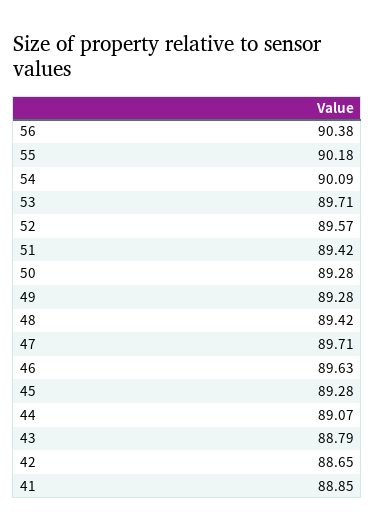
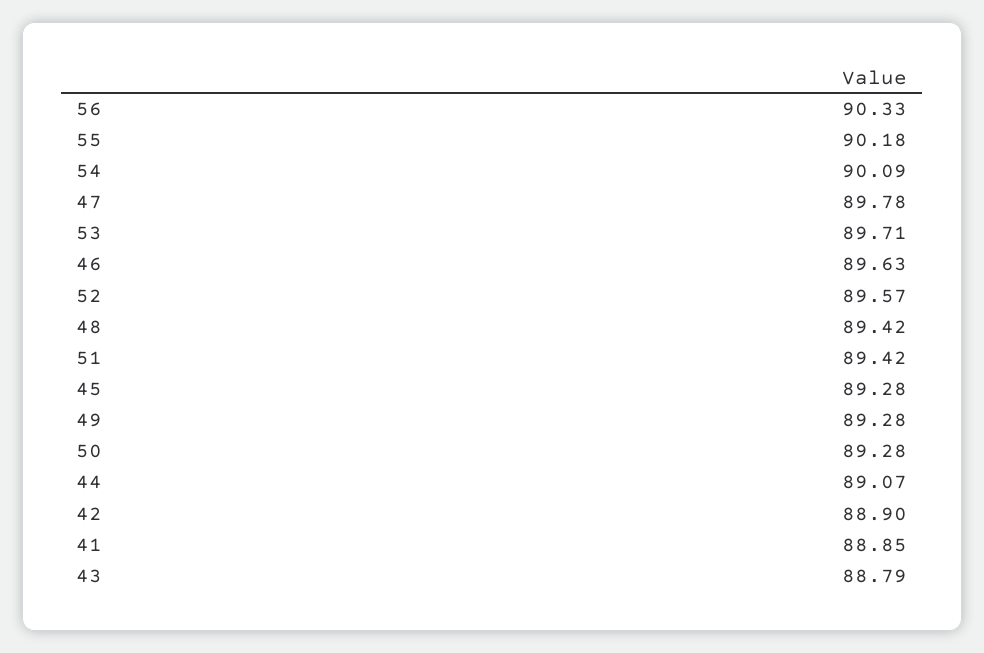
56: 90.38 -> 90.33
47: 89.71 -> 89.78
42: 88.65 -> 88.9

